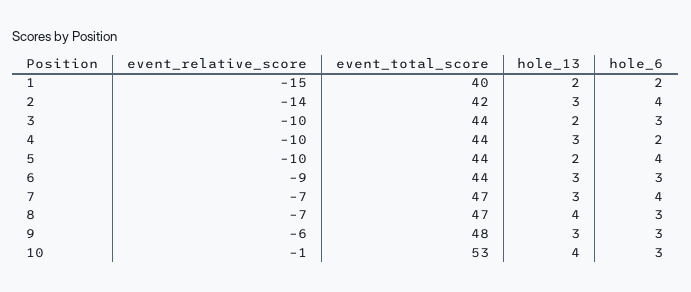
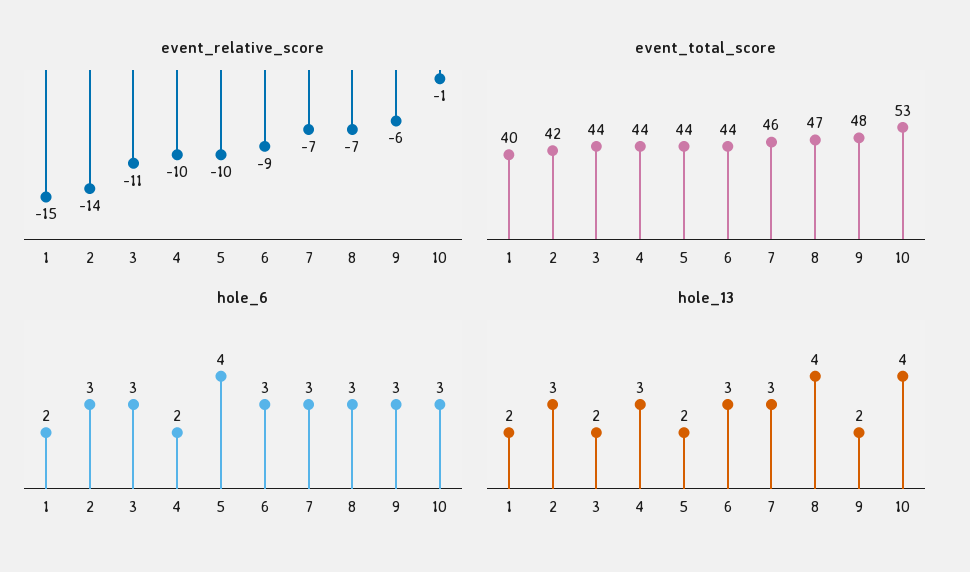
hole_6, 2: 4 -> 3
event_relative_score, 3: -10 -> -11
event_total_score, 7: 47 -> 46
hole_6, 7: 4 -> 3
hole_13, 9: 3 -> 2

